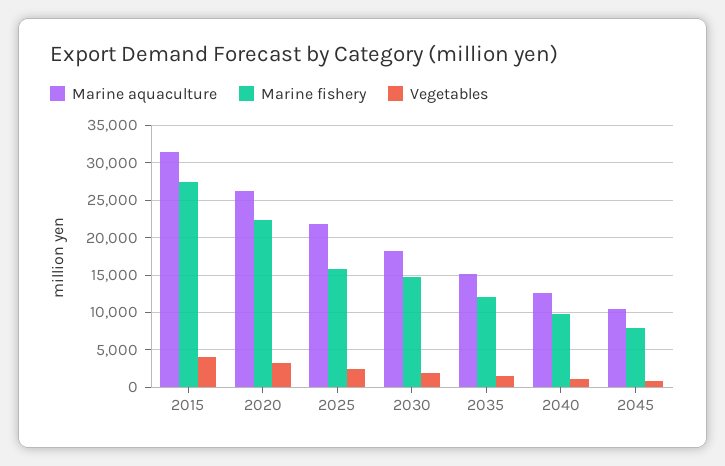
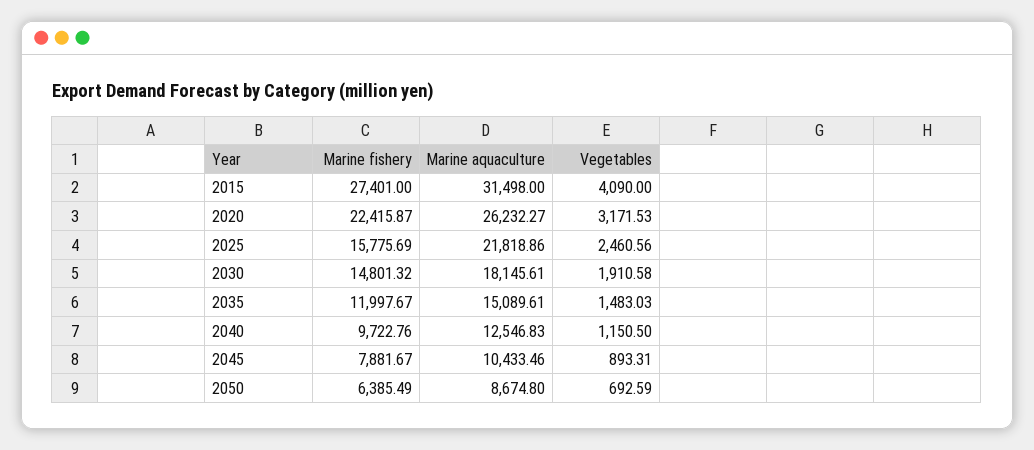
Marine fishery, 2050: none -> 6385.49
Marine aquaculture, 2050: none -> 8674.8
Vegetables, 2050: none -> 692.59

